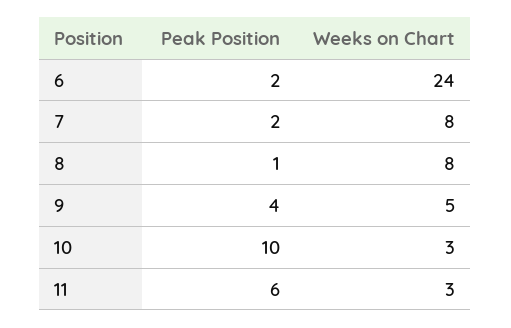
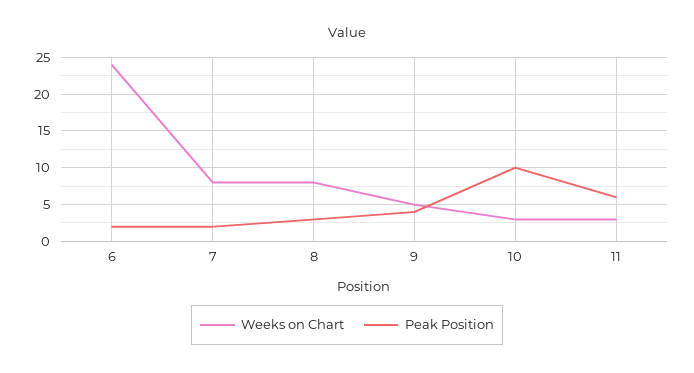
Peak Position, 8: 1 -> 3

